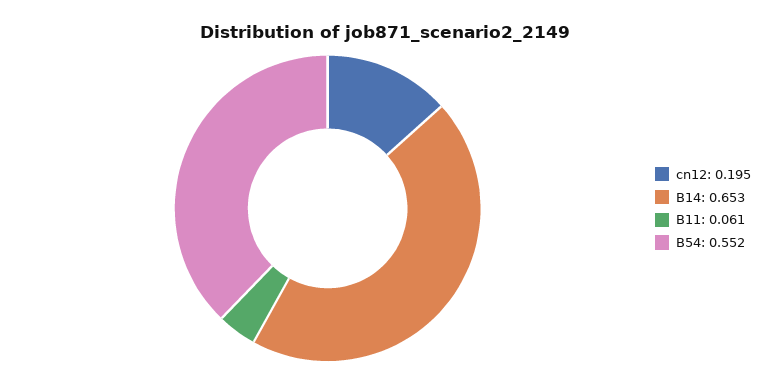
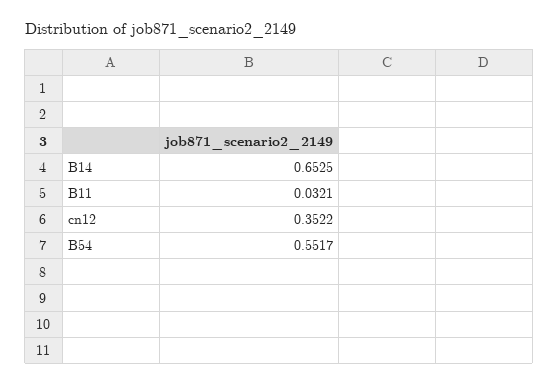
cn12: 0.195 -> 0.3522
B11: 0.061 -> 0.0321

